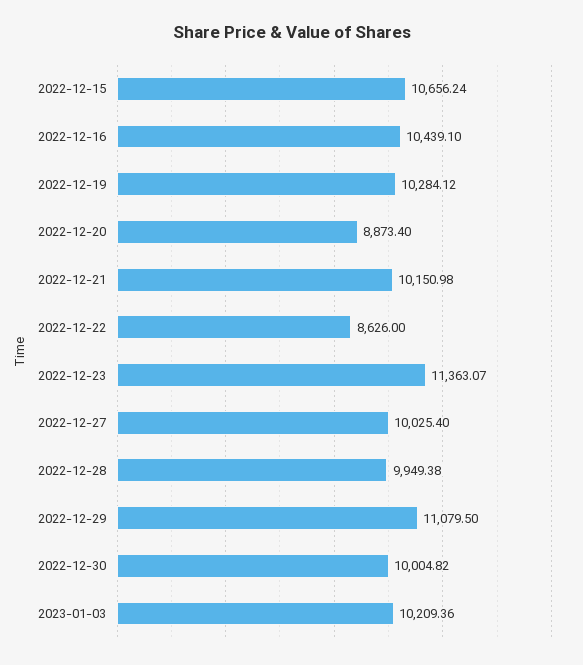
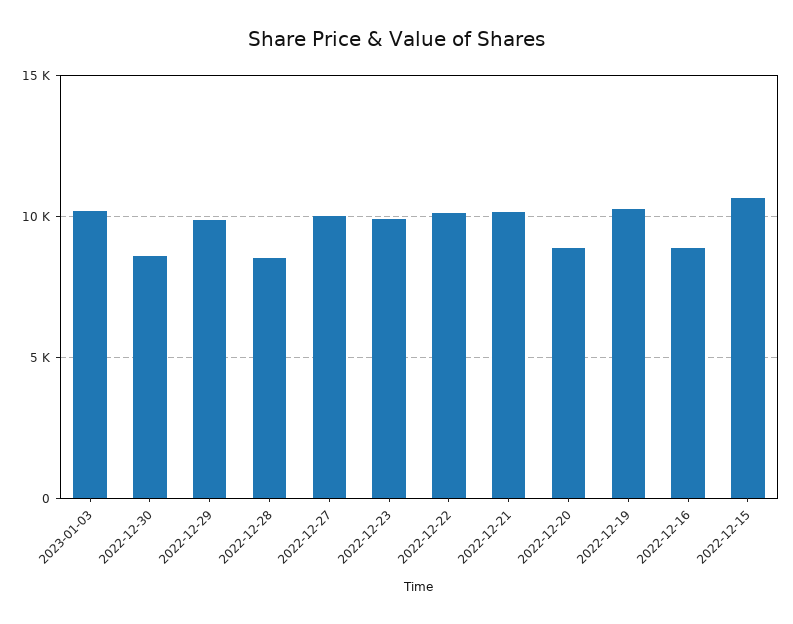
2022-12-16: 10439.1 -> 9000
2022-12-22: 8626 -> 10000
2022-12-23: 11363.07 -> 10000
2022-12-28: 9949.38 -> 8500
2022-12-29: 11079.5 -> 10000
2022-12-30: 10004.82 -> 8500

